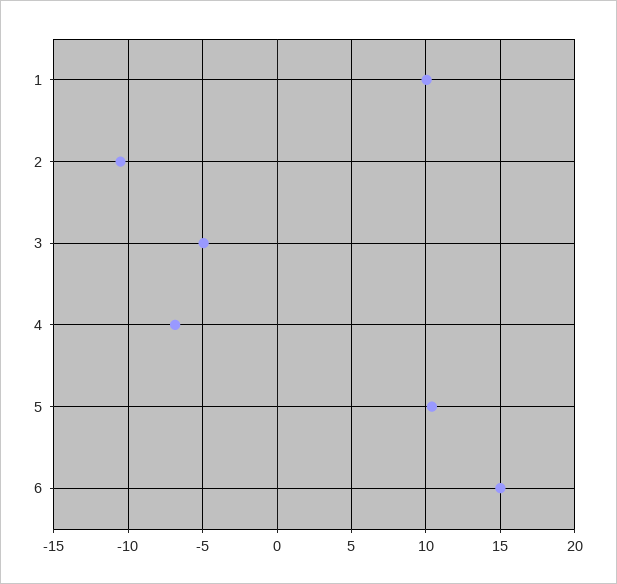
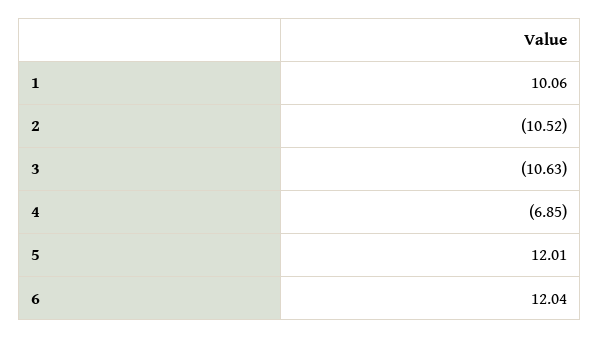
3: -5 -> -10.63
5: 10.5 -> 12.01
6: 15 -> 12.04

